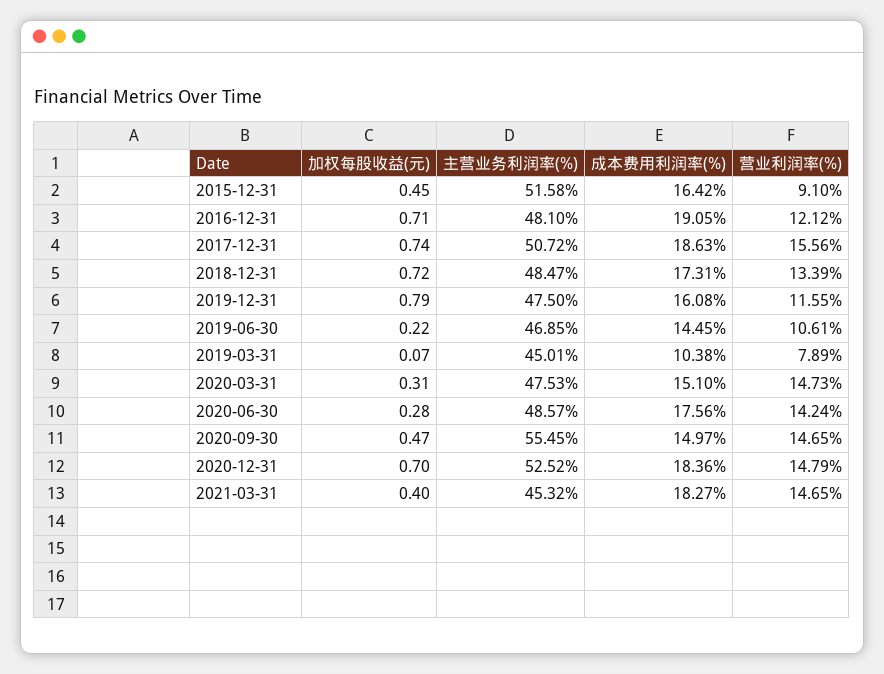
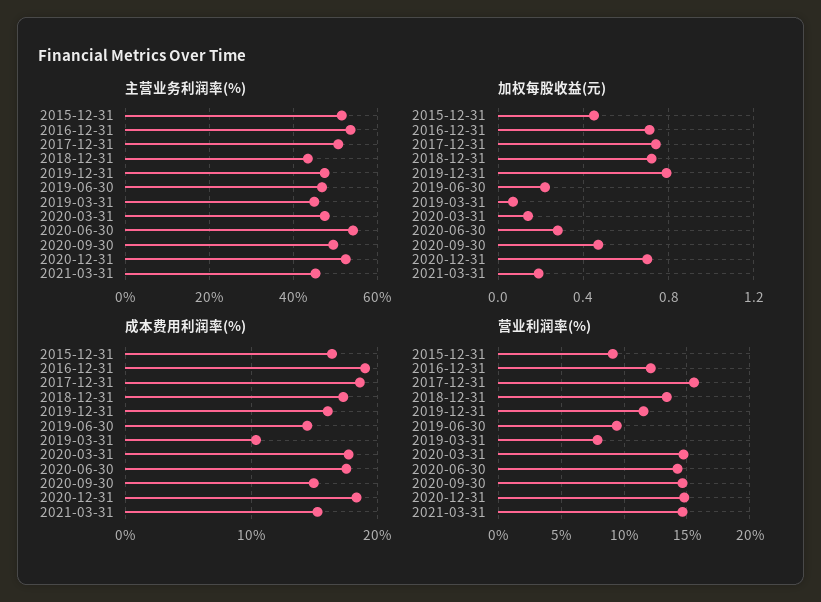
主营业务利润率(%), 2016-12-31: 48.1 -> 54
主营业务利润率(%), 2018-12-31: 48.47 -> 44
营业利润率(%), 2019-06-30: 10.61 -> 9.5
加权每股收益(元), 2020-03-31: 0.31 -> 0.15
成本费用利润率(%), 2020-03-31: 15.1 -> 18
主营业务利润率(%), 2020-06-30: 48.57 -> 54
主营业务利润率(%), 2020-09-30: 55.45 -> 50
加权每股收益(元), 2021-03-31: 0.4 -> 0.2
成本费用利润率(%), 2021-03-31: 18.27 -> 15

